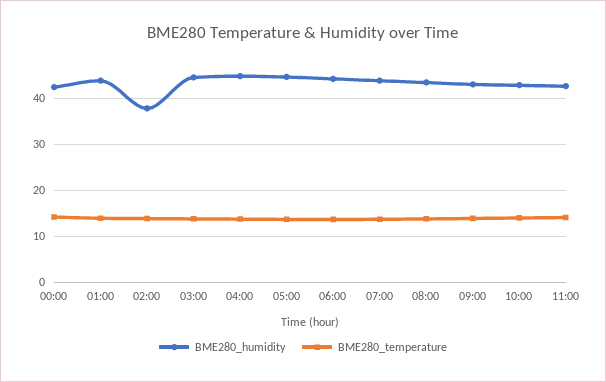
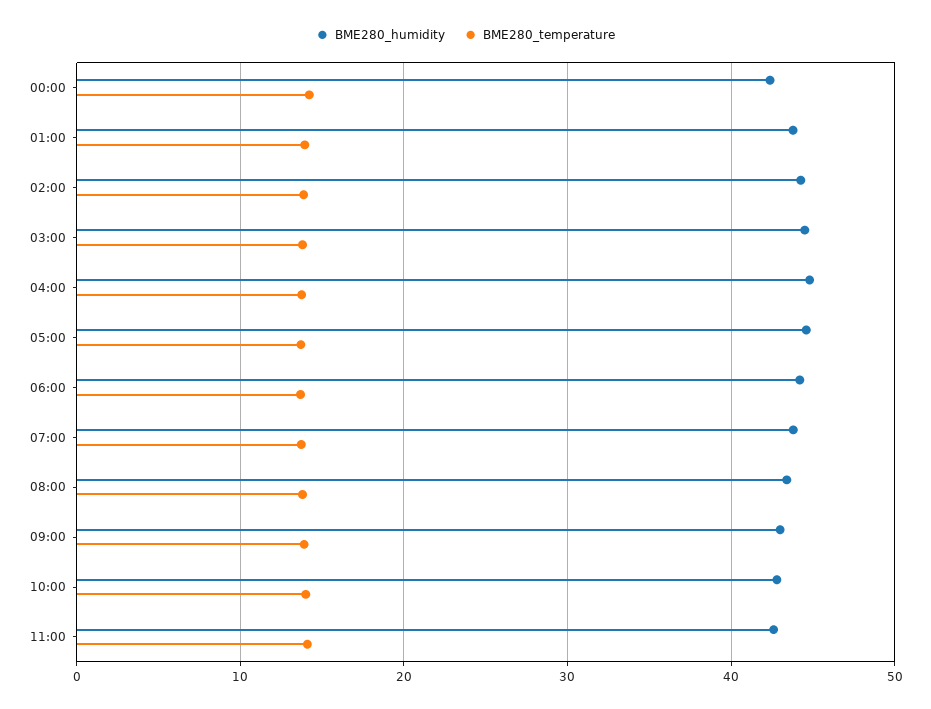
BME280_humidity, 02:00: 38 -> 44

